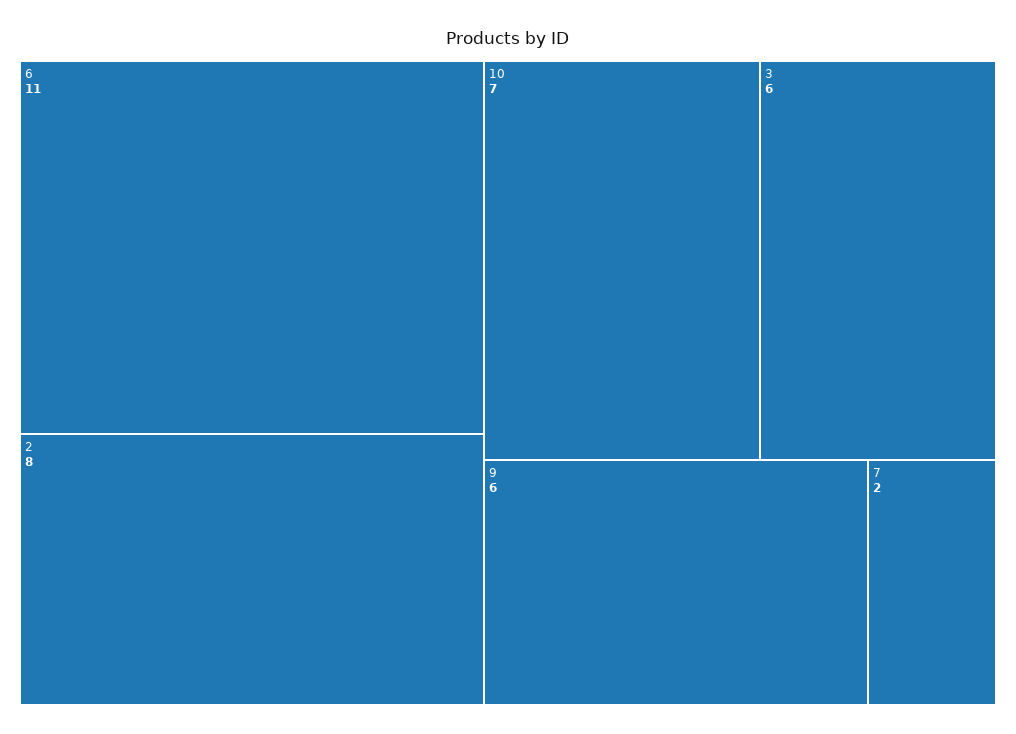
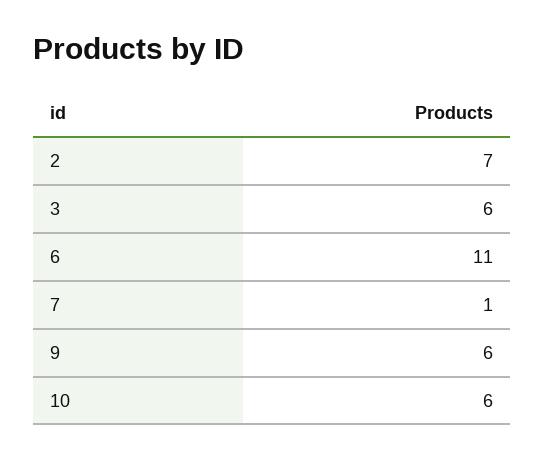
2: 8 -> 7
10: 7 -> 6
7: 2 -> 1

